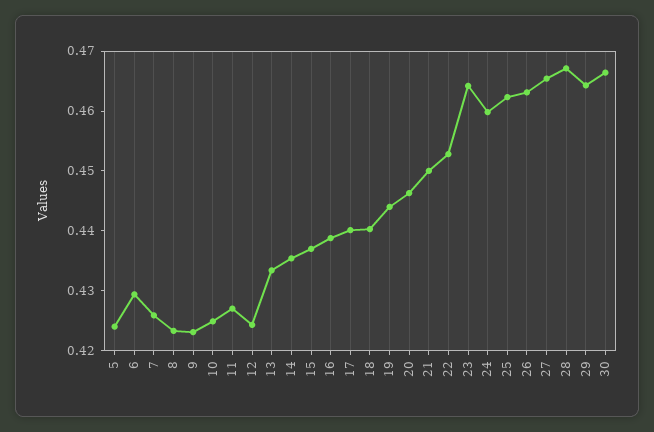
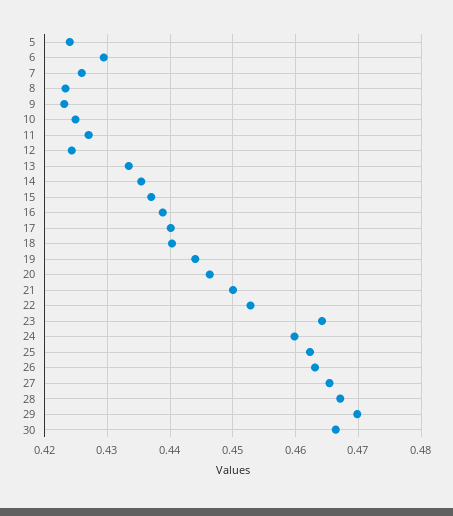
29: 0.464 -> 0.47

